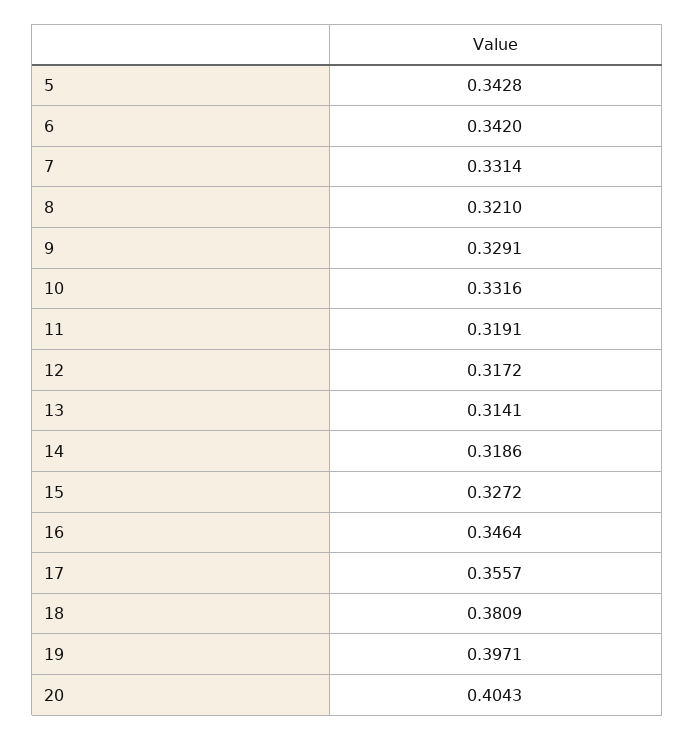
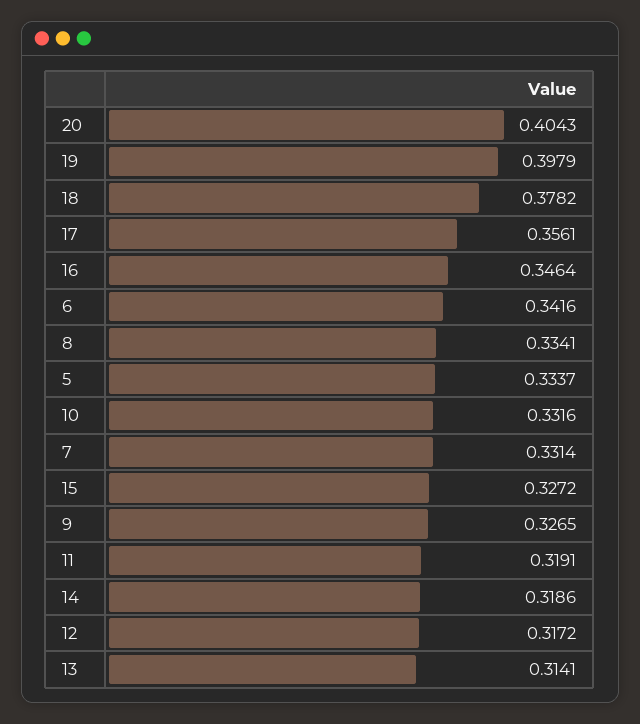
5: 0.3428 -> 0.3337
6: 0.342 -> 0.3416
8: 0.321 -> 0.3341
9: 0.3291 -> 0.3265
17: 0.3557 -> 0.3561
18: 0.3809 -> 0.3782
19: 0.3971 -> 0.3979

